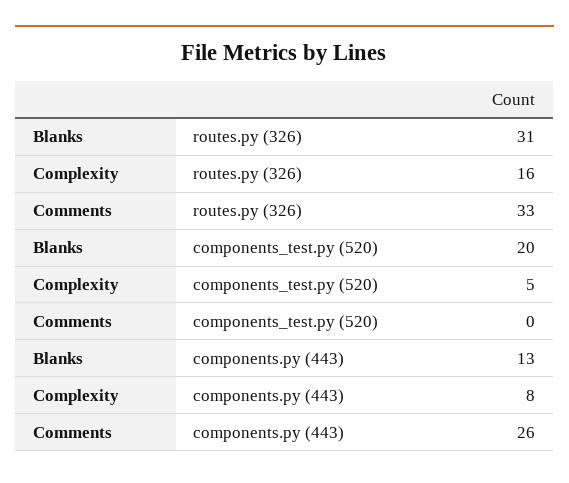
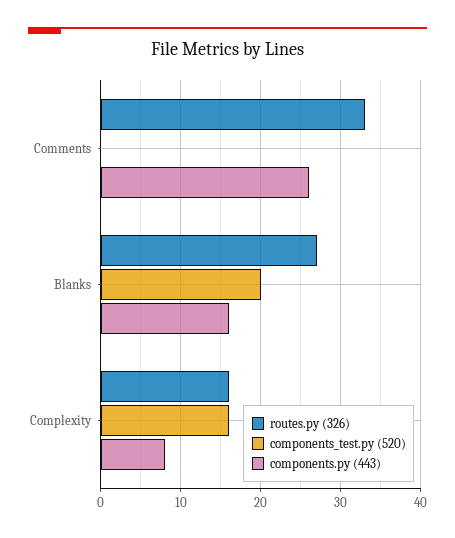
routes.py (326), Blanks: 31 -> 27
components_test.py (520), Complexity: 5 -> 16
components.py (443), Blanks: 13 -> 16

